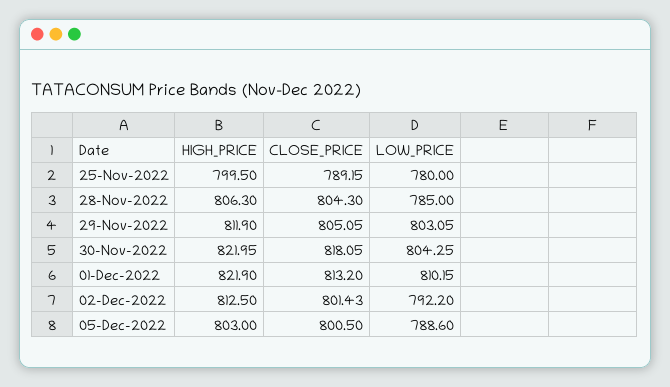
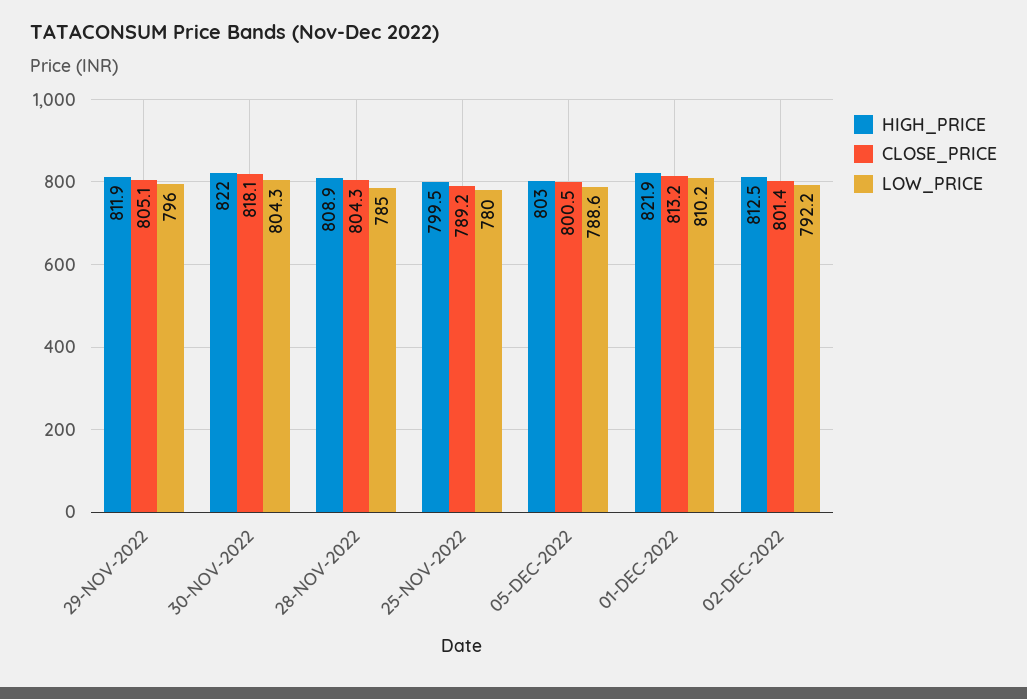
HIGH_PRICE, 28-Nov-2022: 806.3 -> 808.9
LOW_PRICE, 29-Nov-2022: 803.05 -> 796

